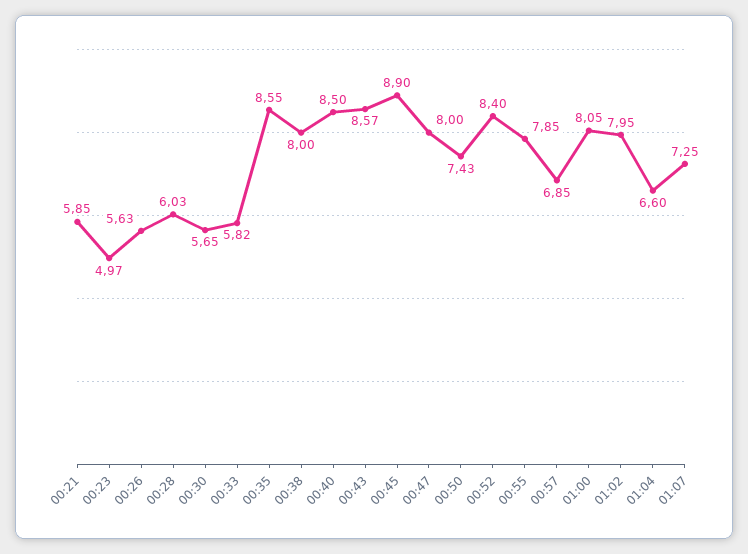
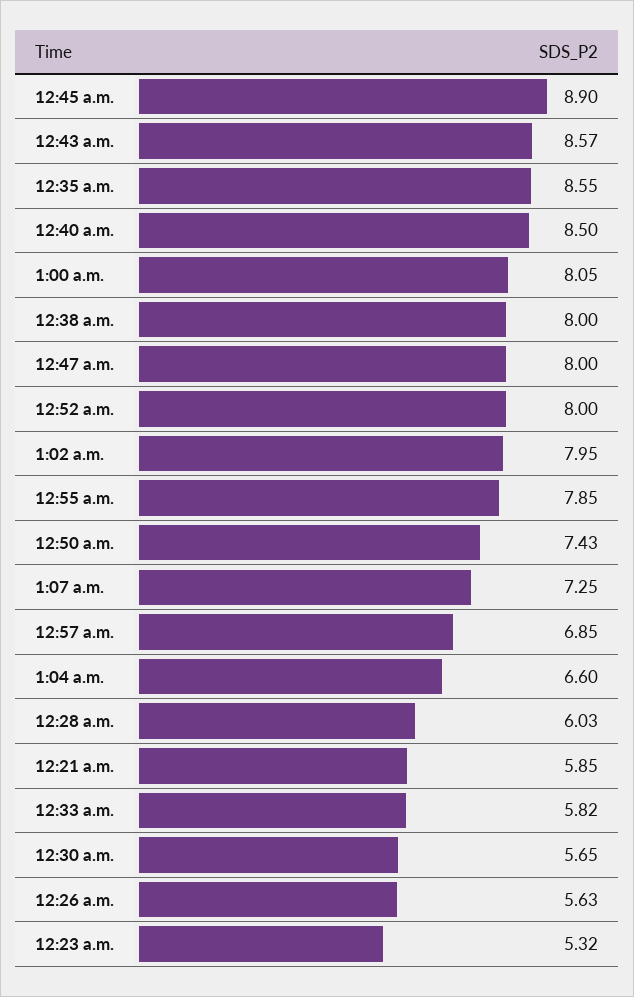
00:23: 4.97 -> 5.32
00:52: 8.4 -> 8

